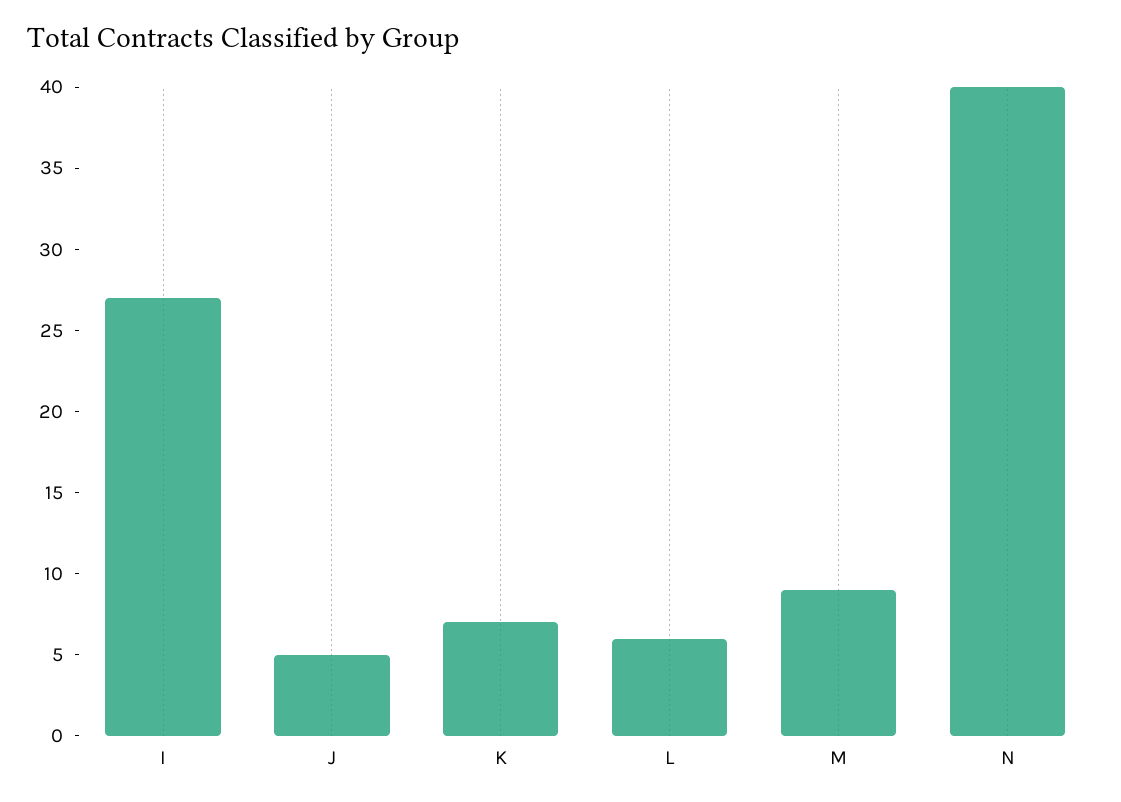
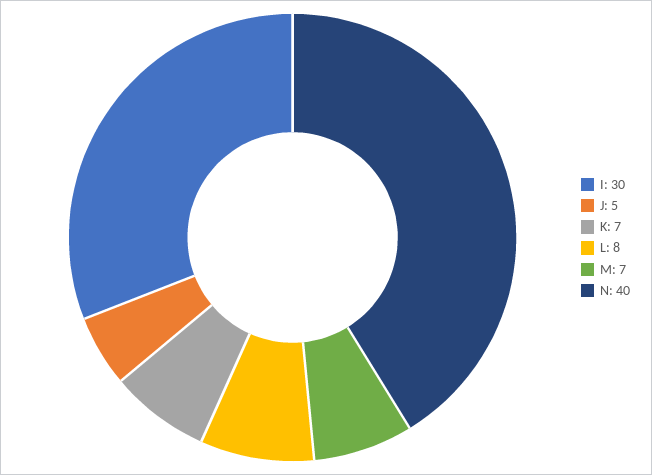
I: 27 -> 30
L: 6 -> 8
M: 9 -> 7

